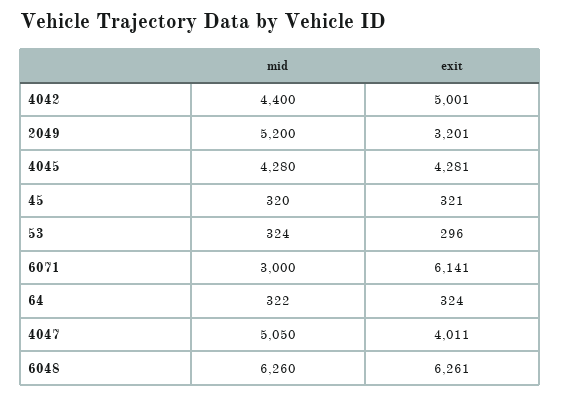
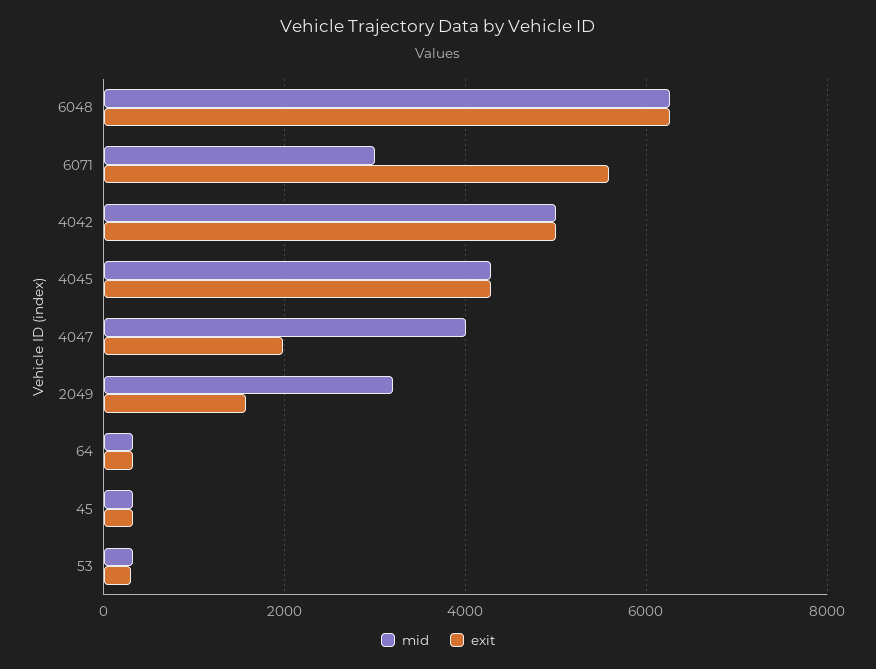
mid, 4042: 4400 -> 5000
mid, 2049: 5200 -> 3200
exit, 2049: 3201 -> 1600
exit, 6071: 6141 -> 5600
mid, 4047: 5050 -> 4000
exit, 4047: 4011 -> 2000

